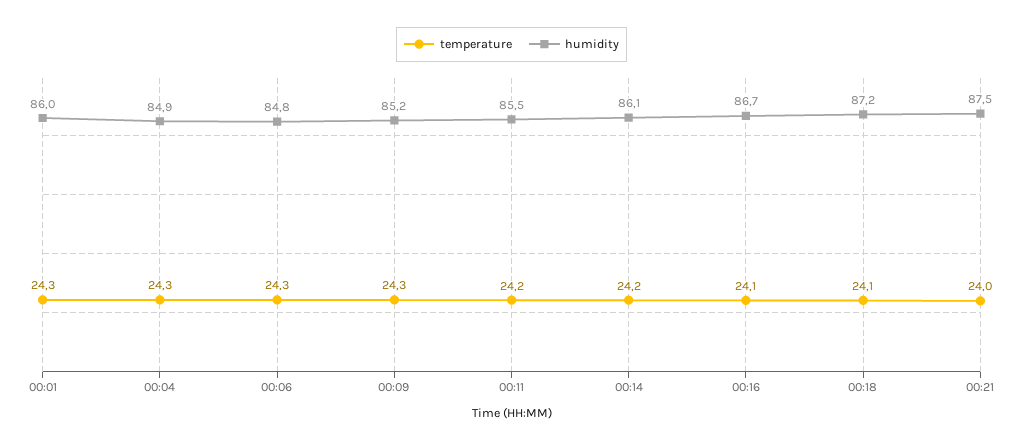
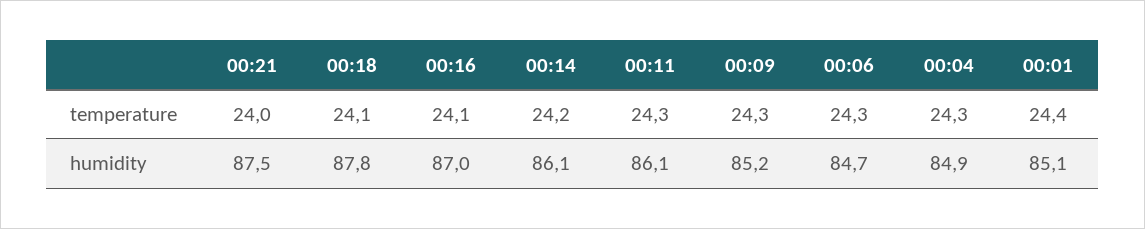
temperature, 00:01: 24.3 -> 24.4
humidity, 00:01: 86 -> 85.1
humidity, 00:06: 84.8 -> 84.7
temperature, 00:11: 24.2 -> 24.3
humidity, 00:11: 85.5 -> 86.1
humidity, 00:16: 86.7 -> 87
humidity, 00:18: 87.2 -> 87.8

